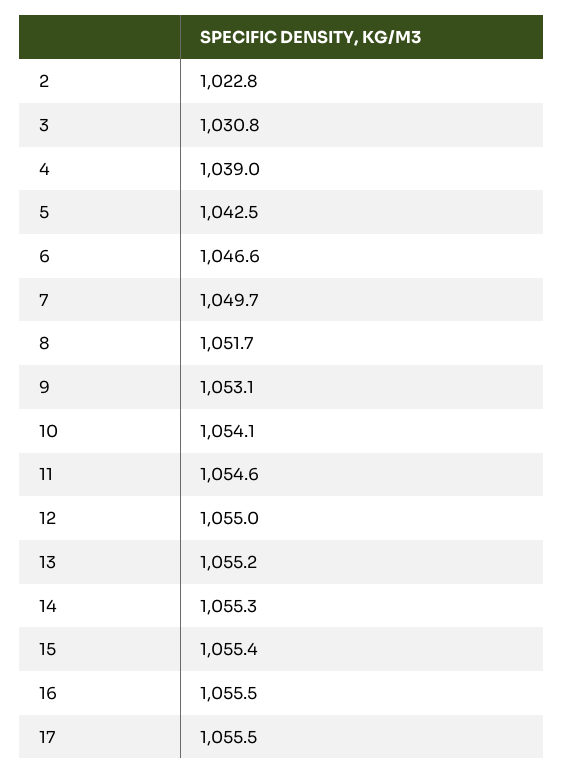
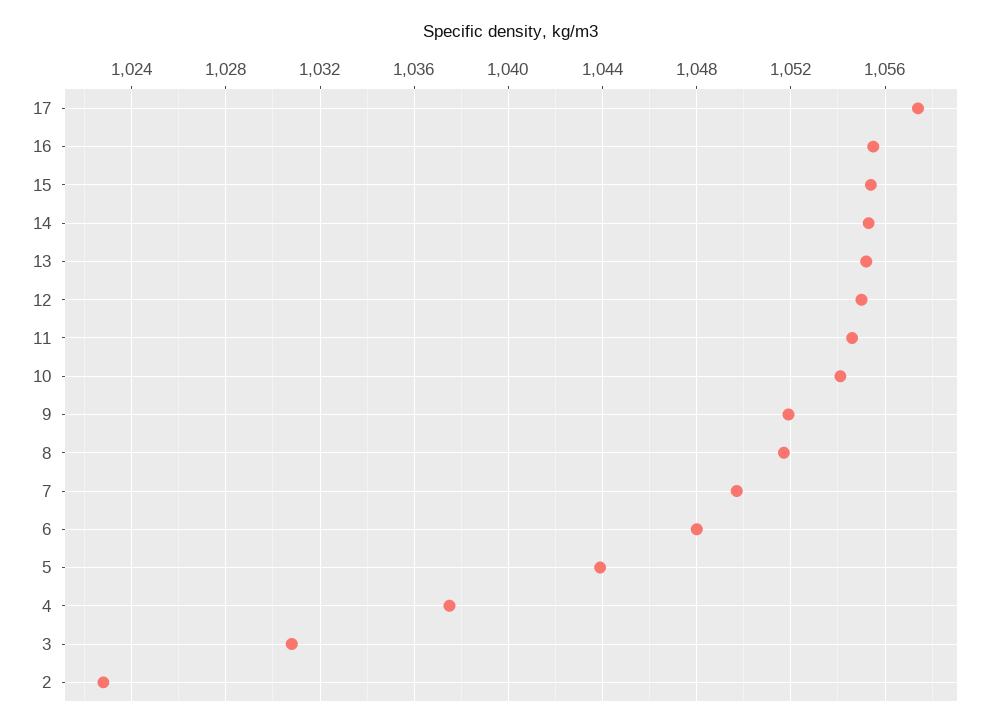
4: 1039 -> 1037.5
5: 1042.5 -> 1044
6: 1046.6 -> 1048
9: 1053.1 -> 1052
17: 1055.5 -> 1057.5

